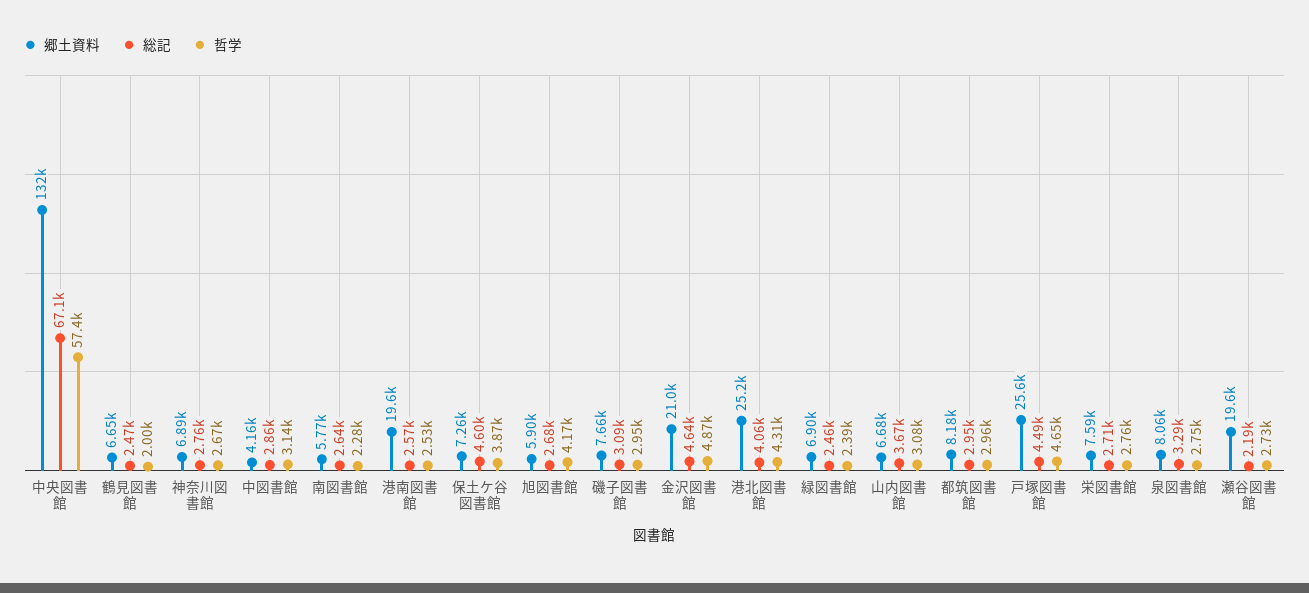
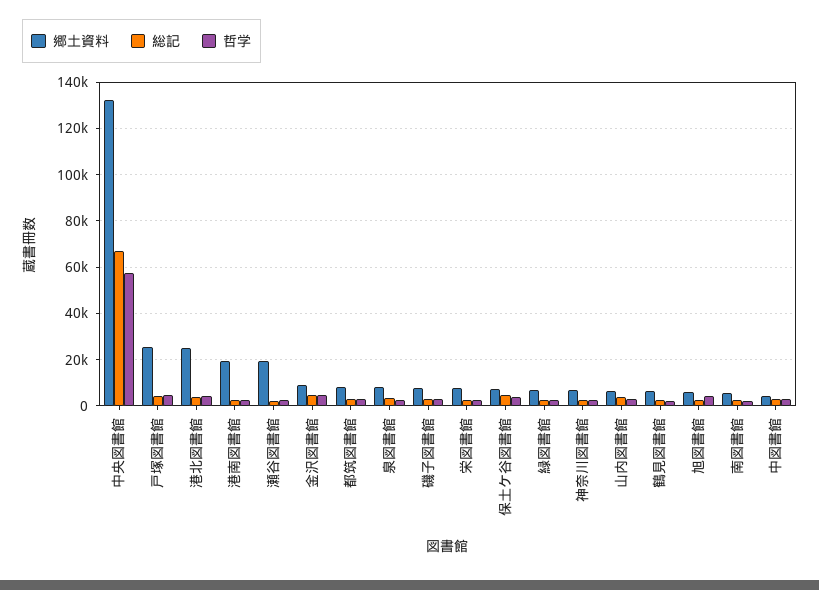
郷土資料, 金沢図書館: 21000 -> 10000

